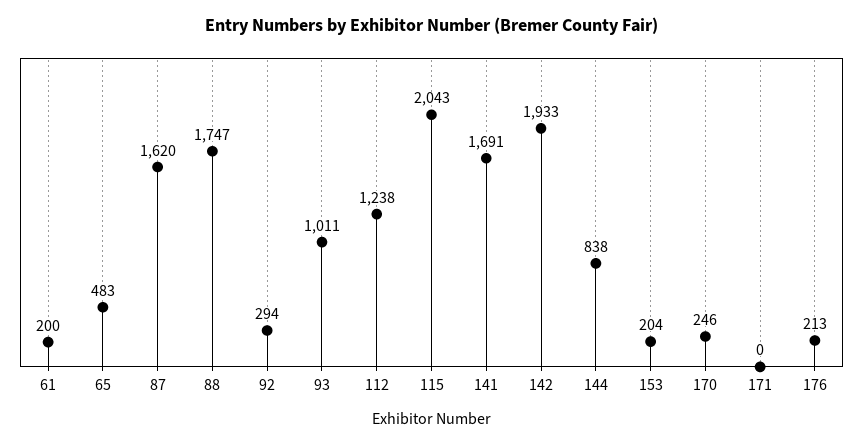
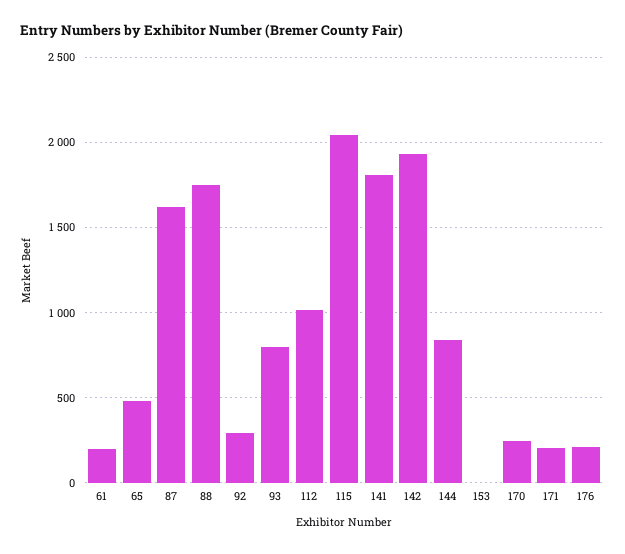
93: 1011 -> 800
112: 1238 -> 1000
141: 1691 -> 1800
153: 204 -> 0
171: 0 -> 200

